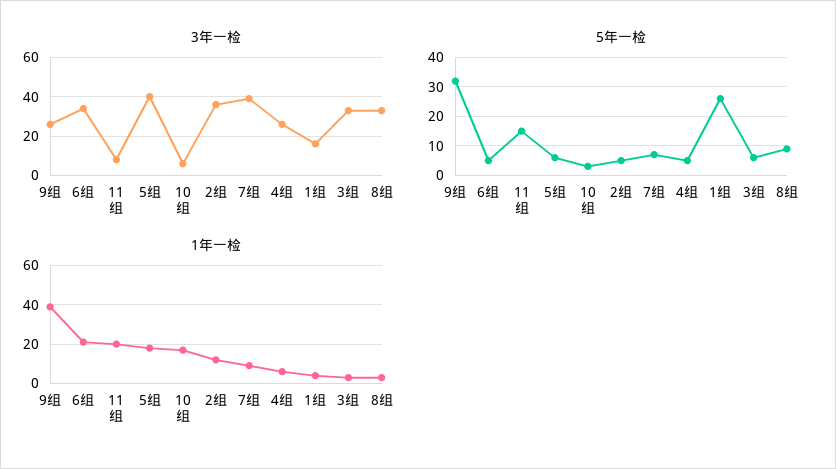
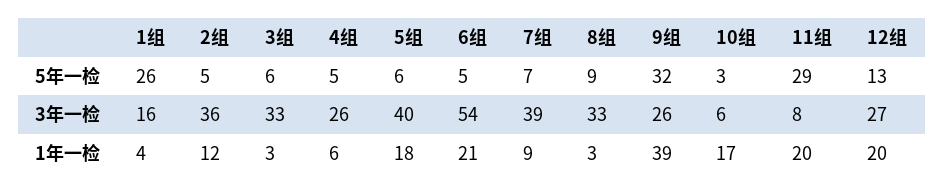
3年一检, 6组: 35 -> 54
5年一检, 11组: 15 -> 29
5年一检, 12组: none -> 13
3年一检, 12组: none -> 27
1年一检, 12组: none -> 20

